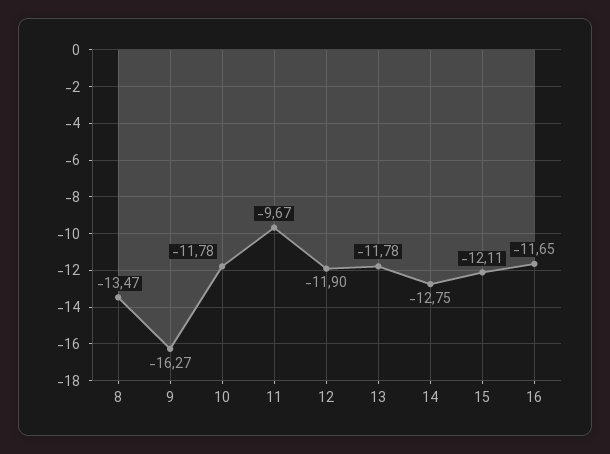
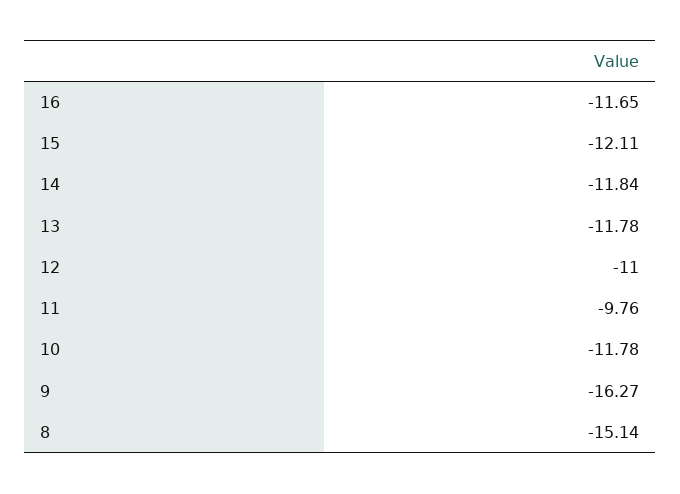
8: -13.47 -> -15.14
11: -9.67 -> -9.76
12: -11.9 -> -11
14: -12.75 -> -11.84

